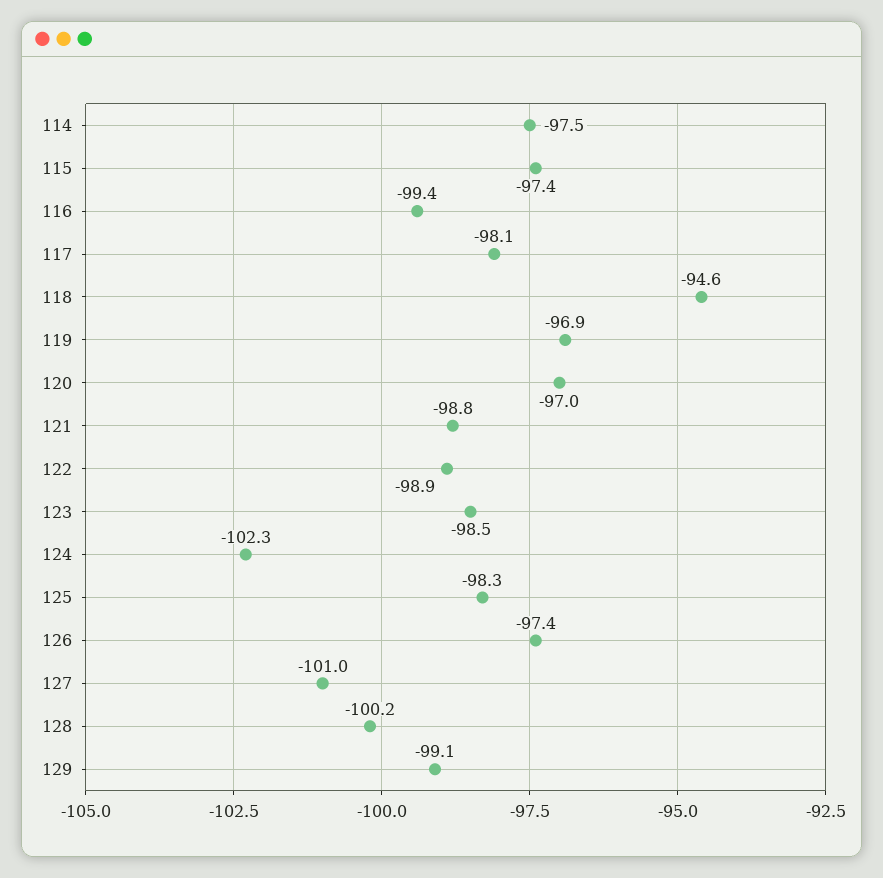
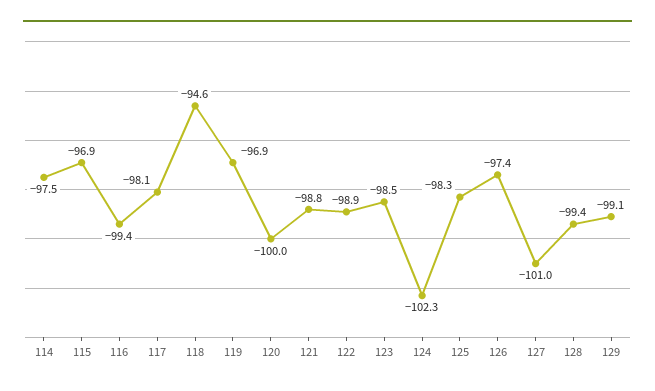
115: -97.4 -> -96.9
120: -97 -> -100
128: -100.2 -> -99.4

